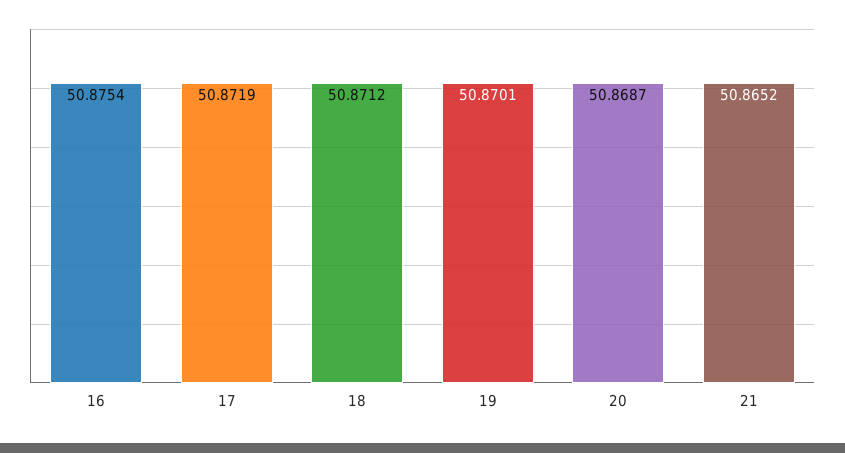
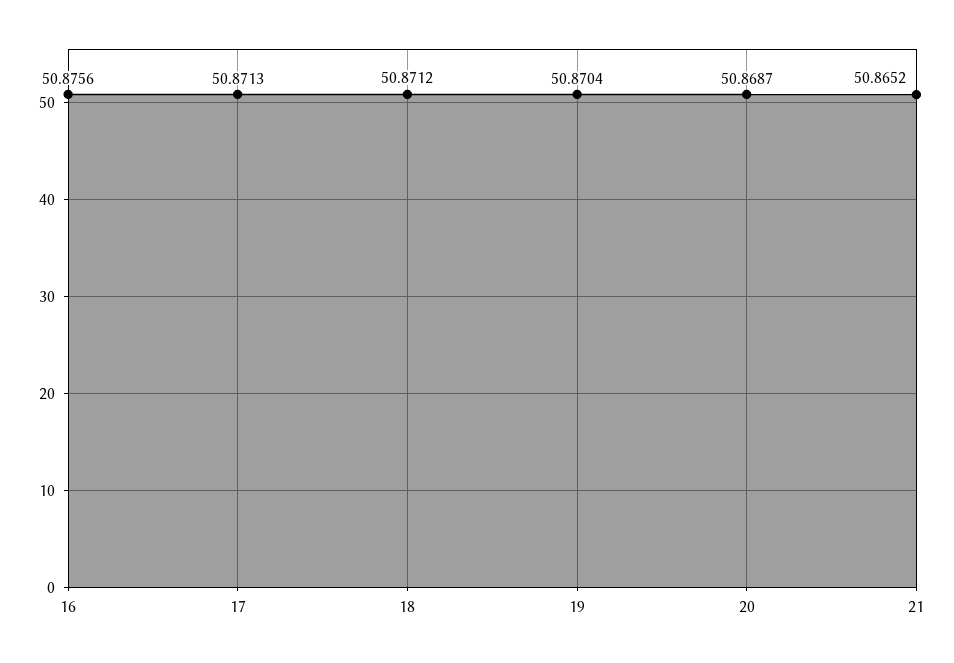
16: 50.8754 -> 50.8756
17: 50.8719 -> 50.8713
19: 50.8701 -> 50.8704

